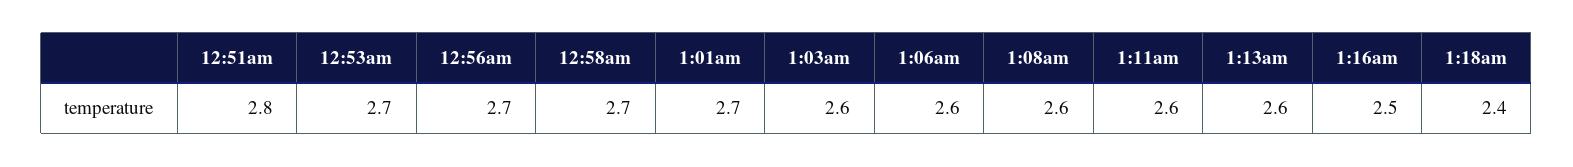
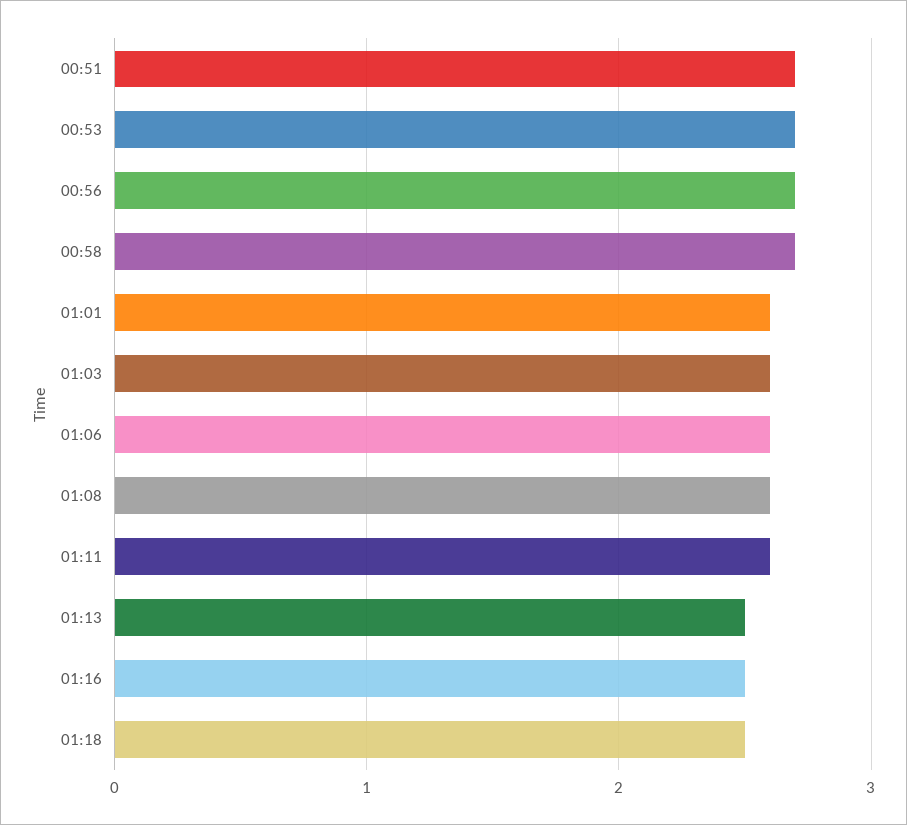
12:51am: 2.8 -> 2.7
1:01am: 2.7 -> 2.6
1:13am: 2.6 -> 2.5
1:18am: 2.4 -> 2.5

